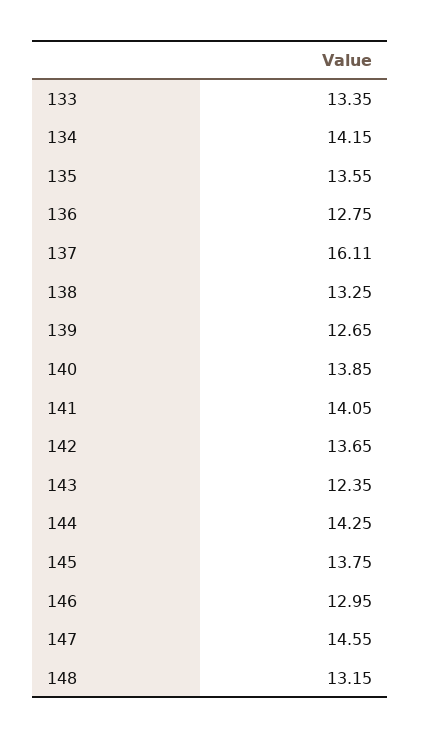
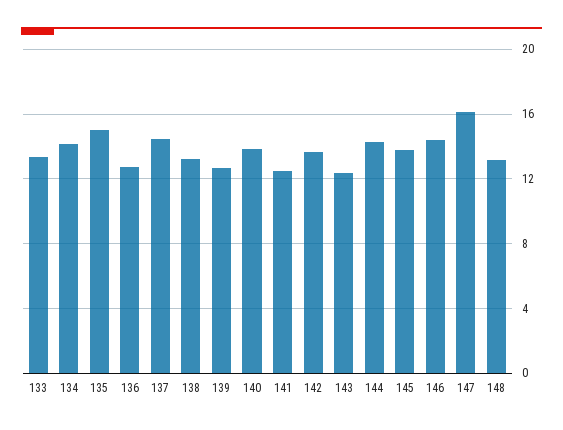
135: 13.55 -> 15
137: 16.11 -> 14.5
141: 14.05 -> 12.5
146: 12.95 -> 14.5
147: 14.55 -> 16

